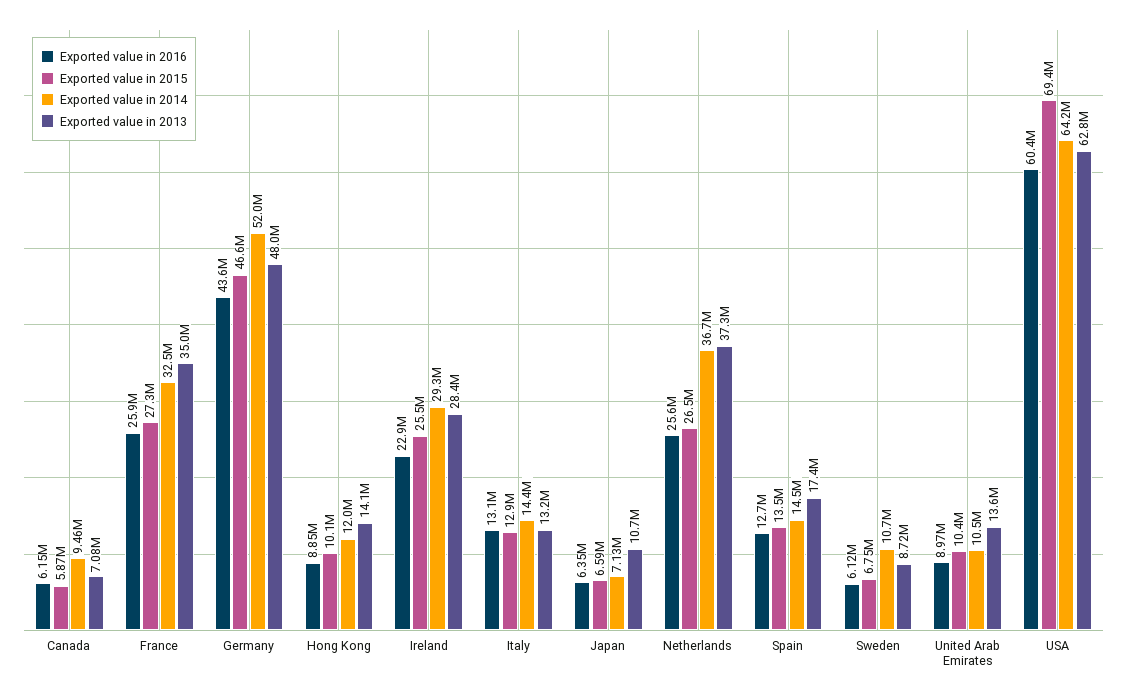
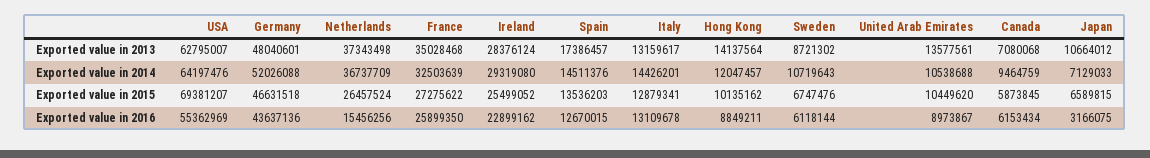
Exported value in 2016, Japan: 6350000 -> 3166075
Exported value in 2016, Netherlands: 25600000 -> 15456256
Exported value in 2016, USA: 60400000 -> 55362969

